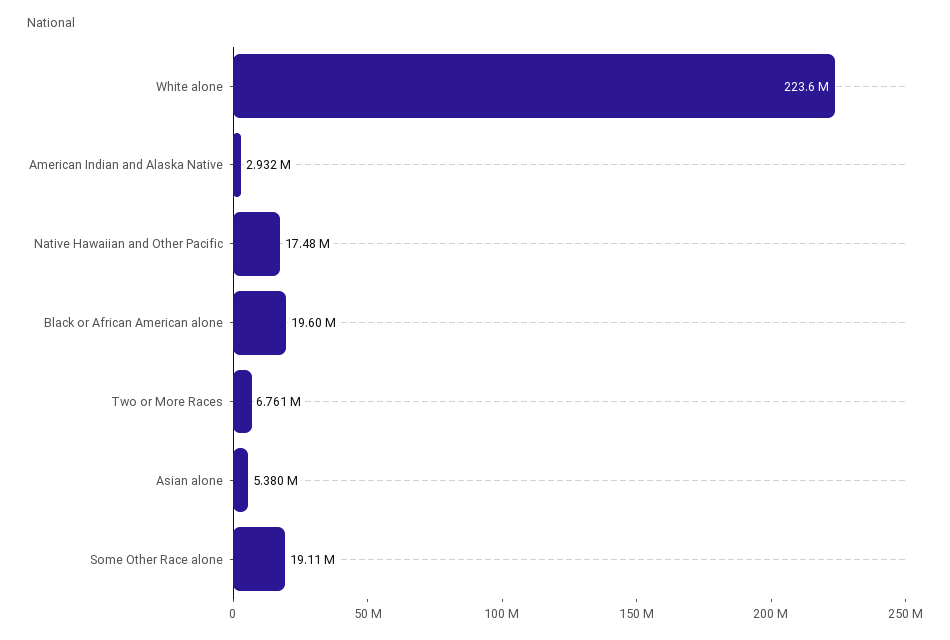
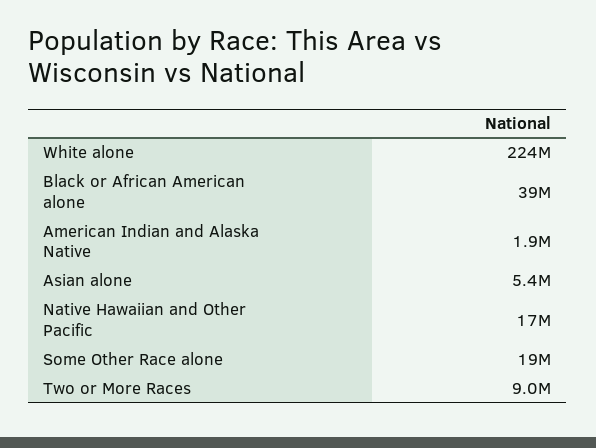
American Indian and Alaska Native: 2932000 -> 1900000
Black or African American alone: 19600000 -> 39000000
Two or More Races: 6761000 -> 9000000

